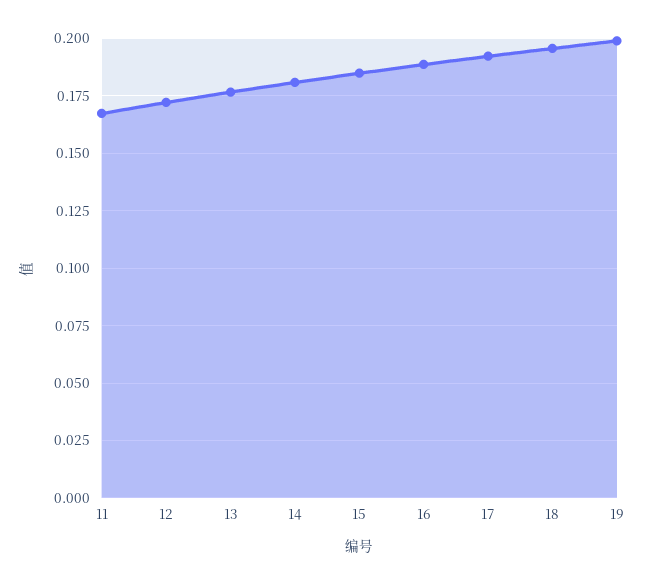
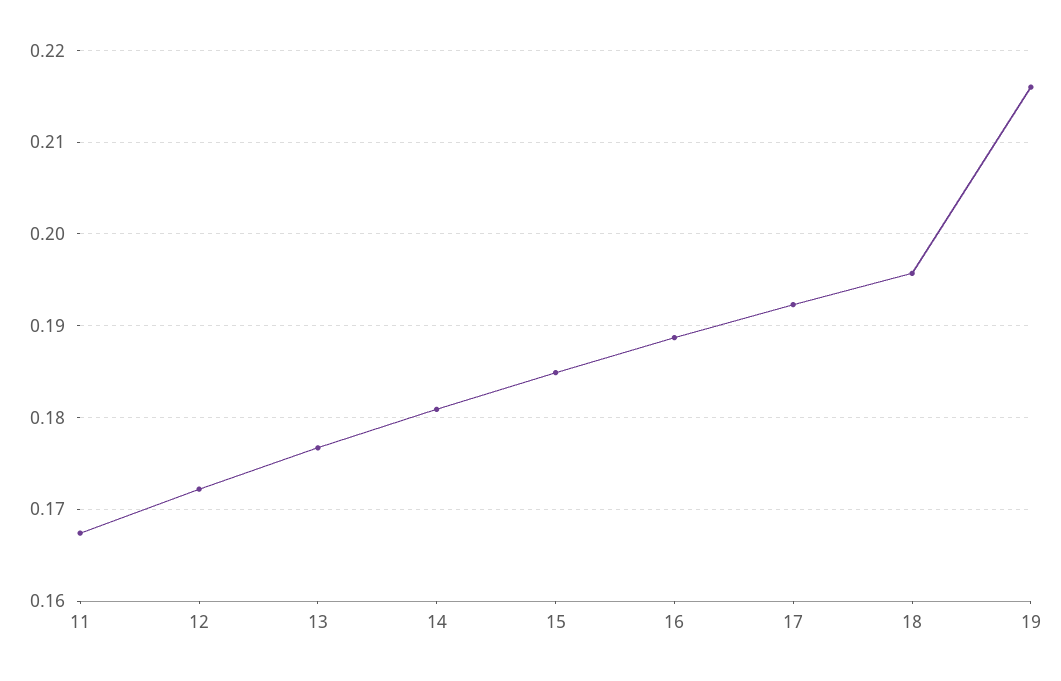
19: 0.2 -> 0.216

